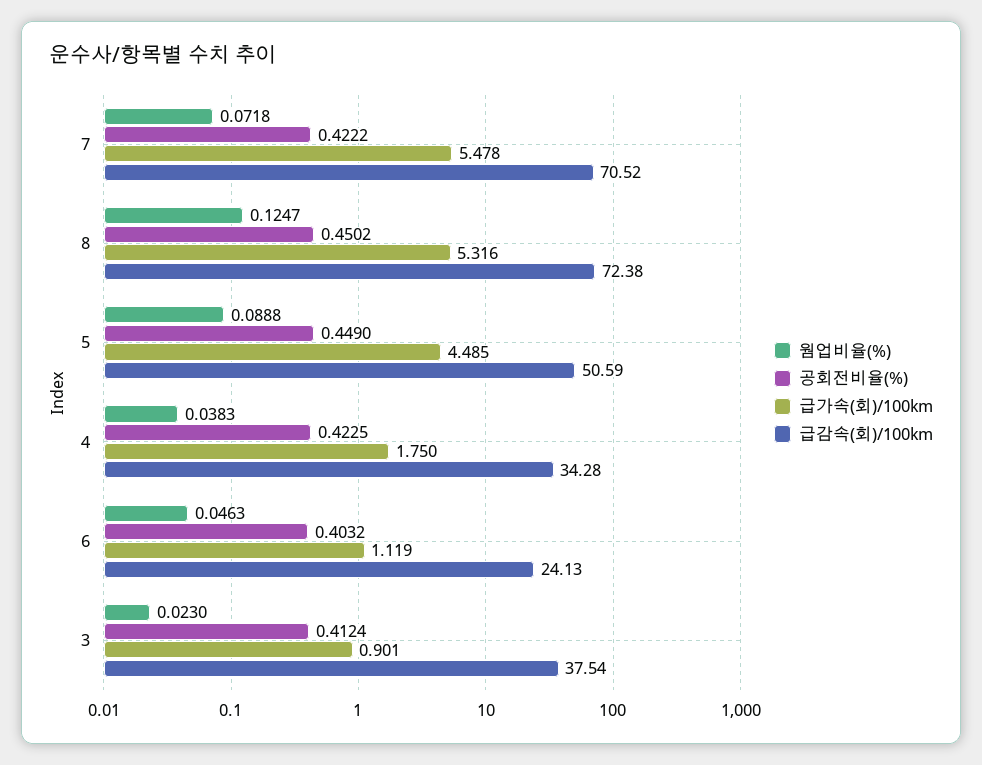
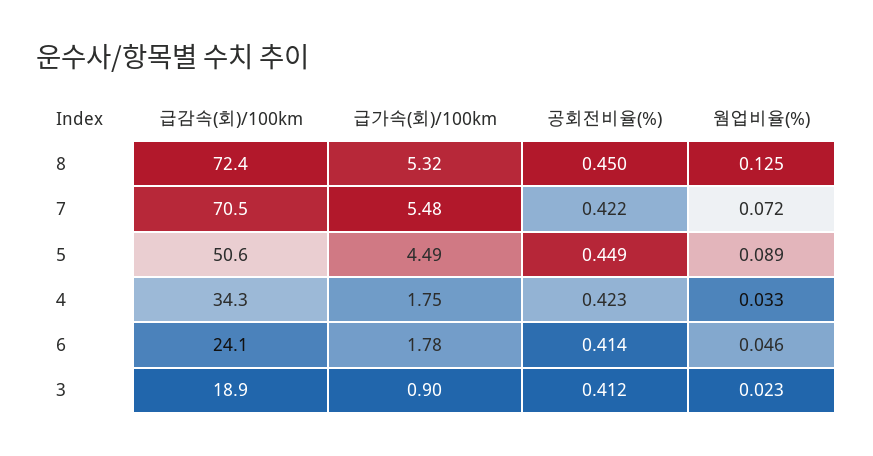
웜업비율(%), 4: 0.0383 -> 0.033
공회전비율(%), 6: 0.4032 -> 0.414
급가속(회)/100km, 6: 1.119 -> 1.78
급감속(회)/100km, 3: 37.54 -> 18.9

